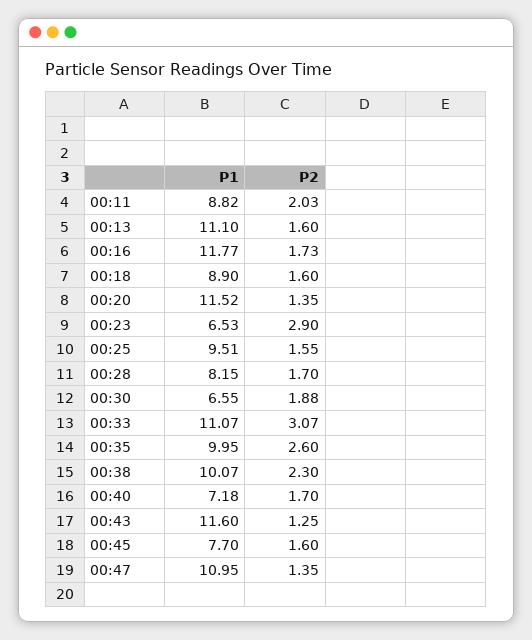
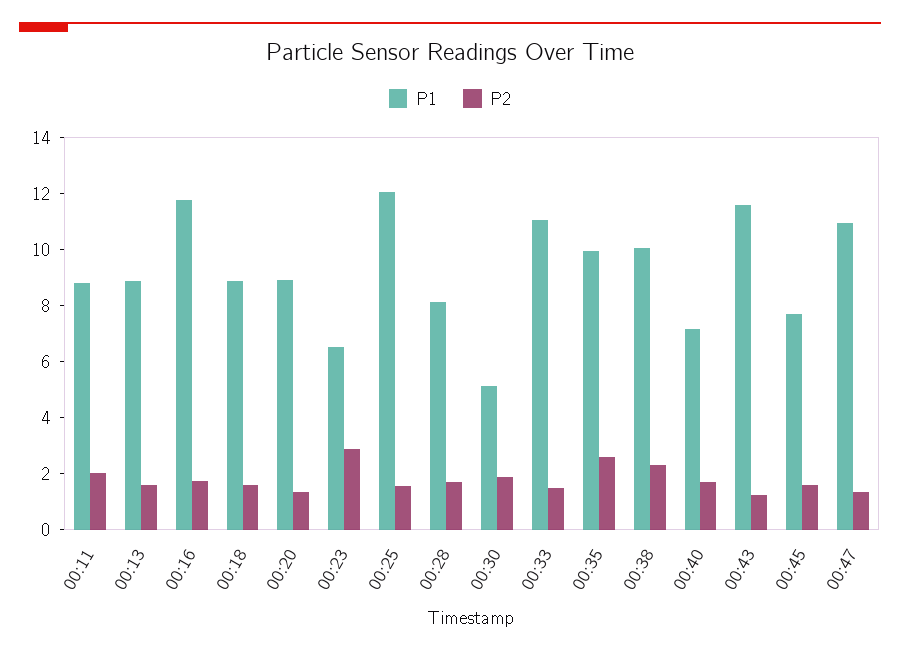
P1, 00:13: 11.1 -> 9
P1, 00:20: 11.52 -> 9
P1, 00:25: 9.51 -> 12
P1, 00:30: 6.55 -> 5
P2, 00:33: 3.07 -> 1.5

